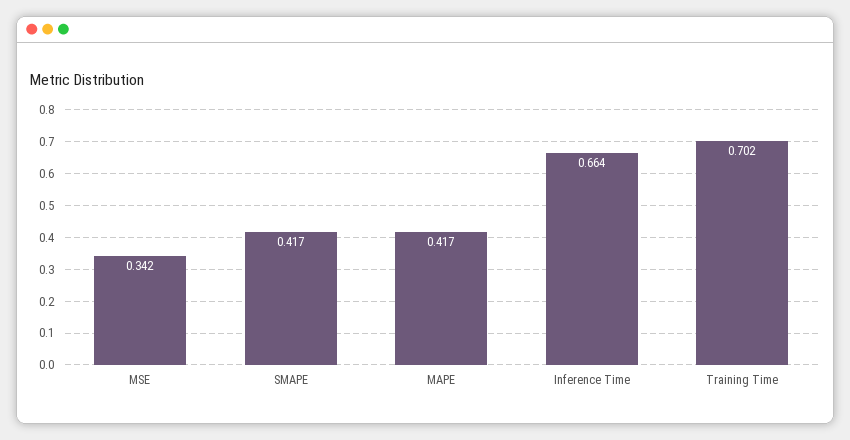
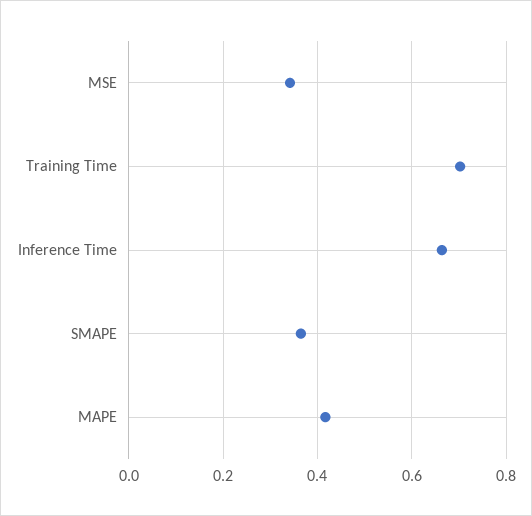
SMAPE: 0.417 -> 0.36

